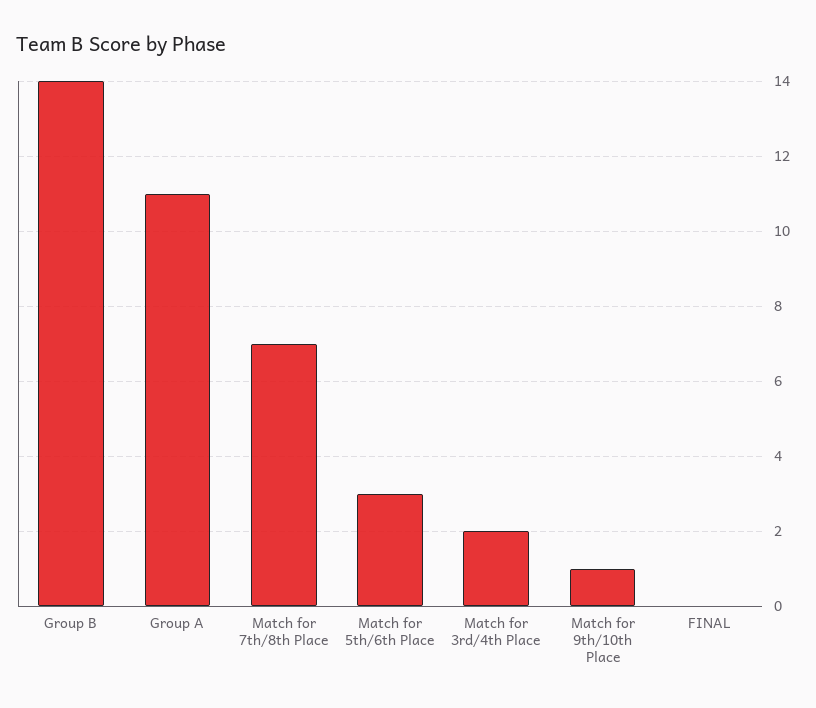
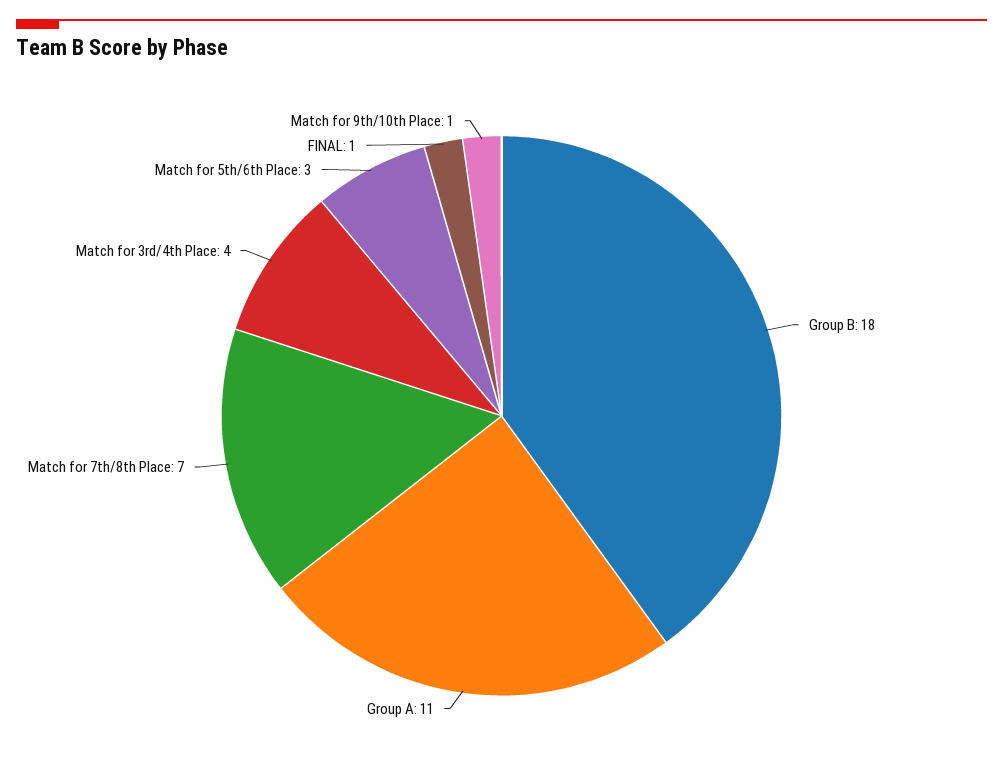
Group B: 14 -> 18
Match for 3rd/4th Place: 2 -> 4
FINAL: 0 -> 1

